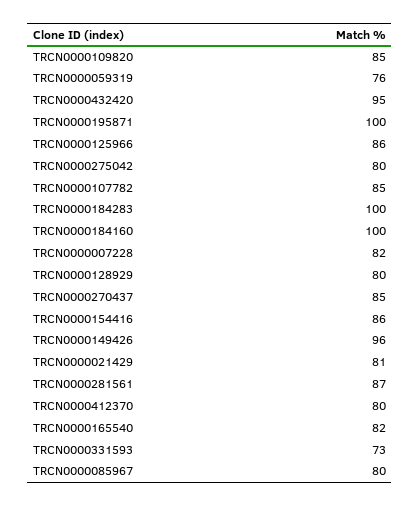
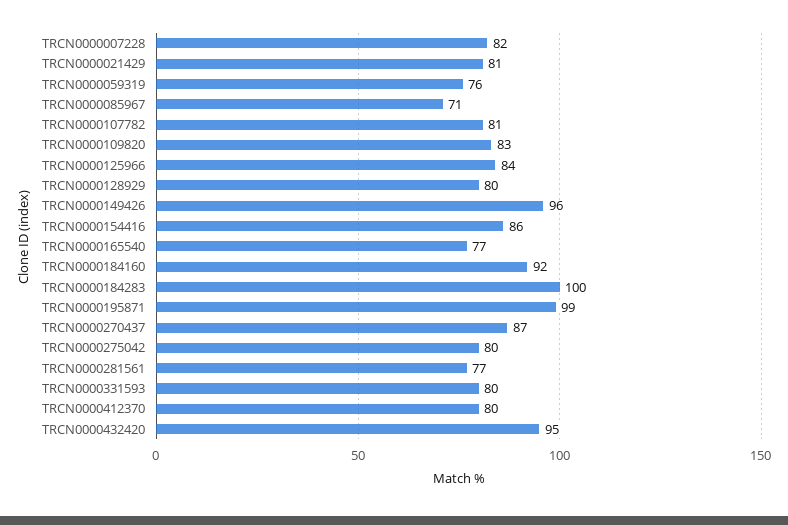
TRCN0000109820: 85 -> 83
TRCN0000195871: 100 -> 99
TRCN0000125966: 86 -> 84
TRCN0000107782: 85 -> 81
TRCN0000184160: 100 -> 92
TRCN0000270437: 85 -> 87
TRCN0000281561: 87 -> 77
TRCN0000165540: 82 -> 77
TRCN0000331593: 73 -> 80
TRCN0000085967: 80 -> 71

